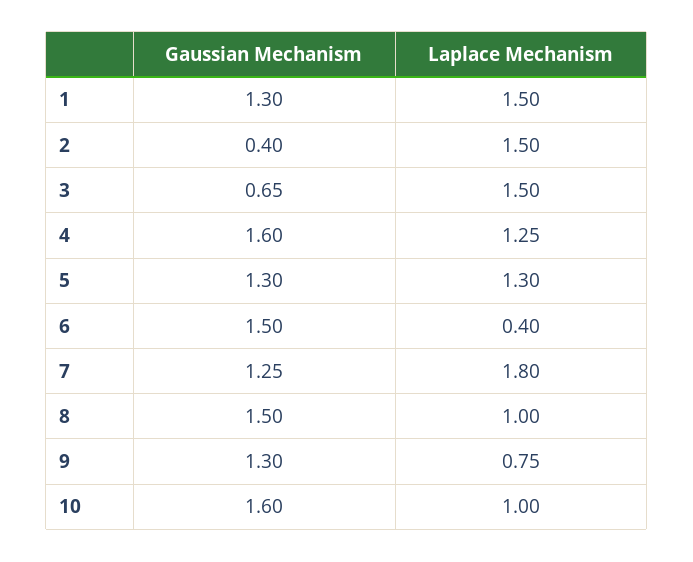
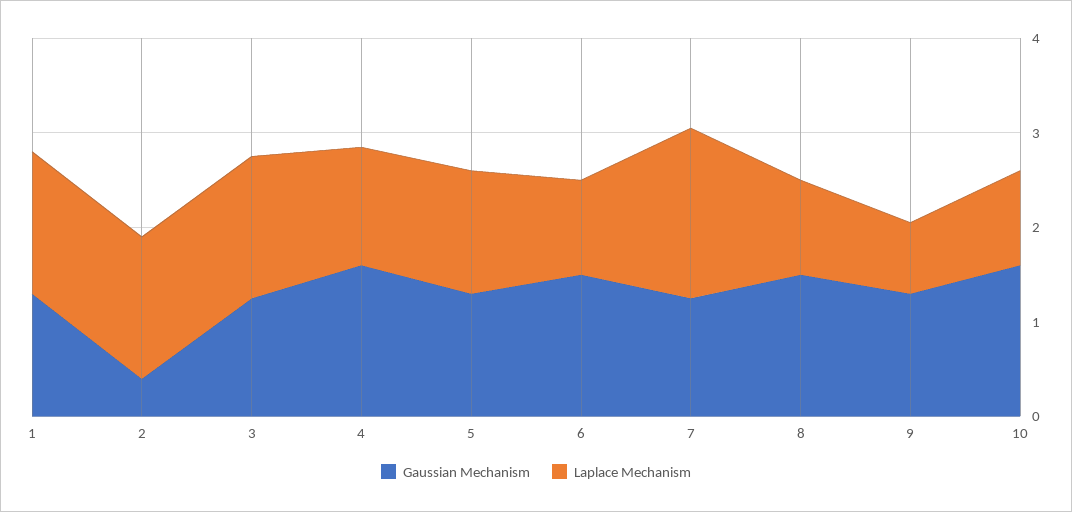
Gaussian Mechanism, 3: 0.65 -> 1.2
Laplace Mechanism, 6: 0.4 -> 1

